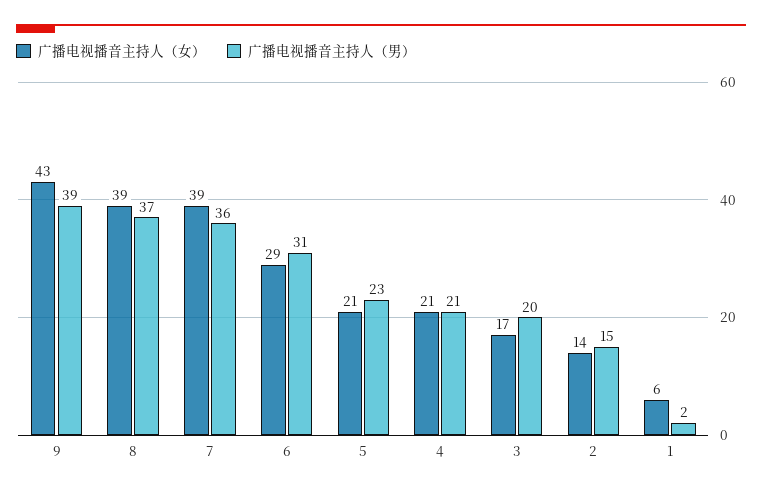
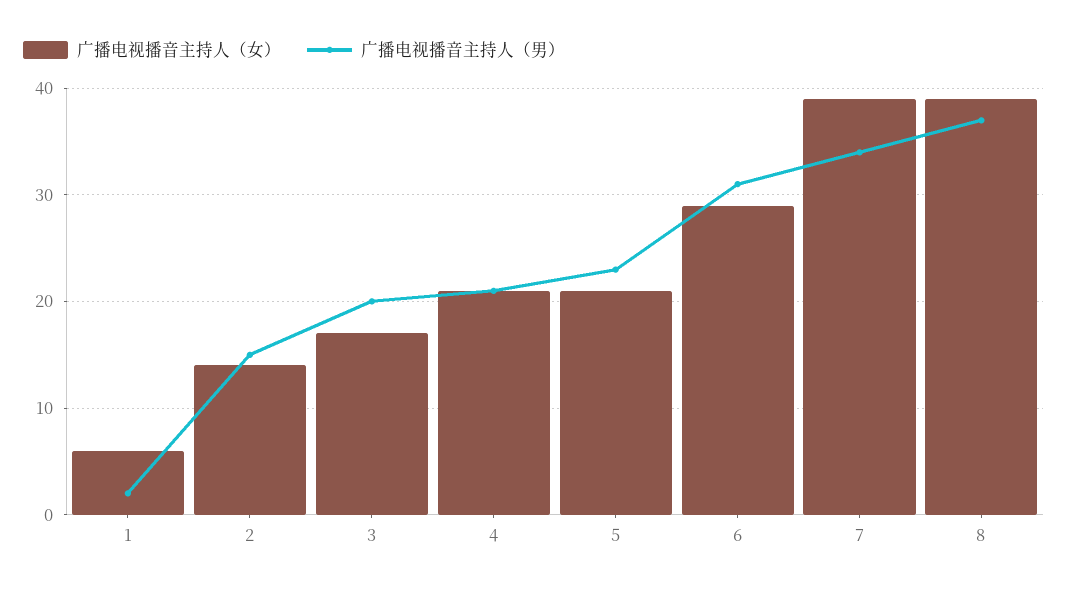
广播电视播音主持人（女）, 9: 43 -> none
广播电视播音主持人（男）, 9: 39 -> none
广播电视播音主持人（男）, 7: 36 -> 34

